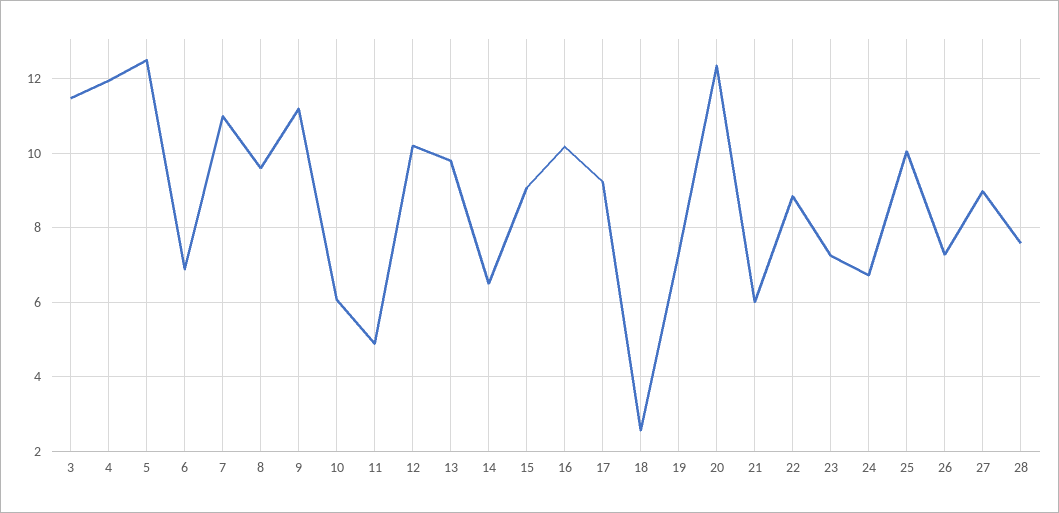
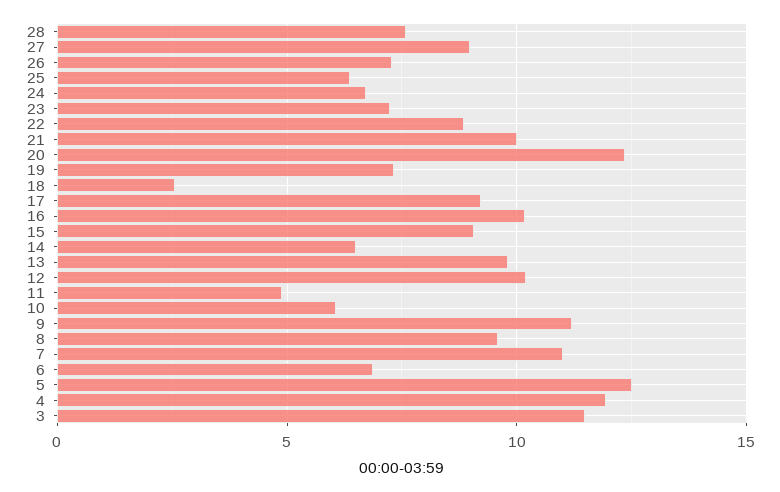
21: 6 -> 10
25: 10 -> 6.5

